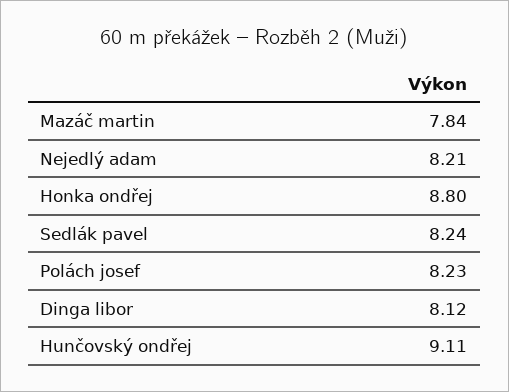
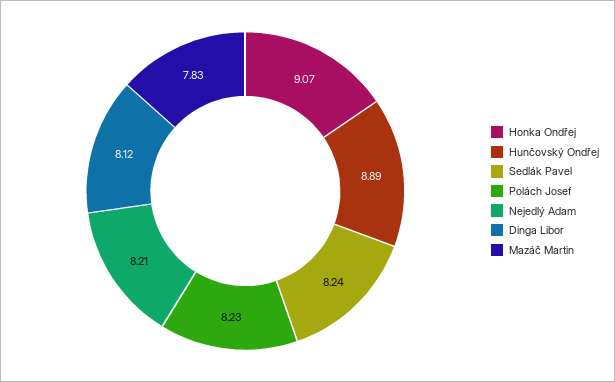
Mazáč martin: 7.84 -> 7.83
Honka ondřej: 8.8 -> 9.07
Hunčovský ondřej: 9.11 -> 8.89

